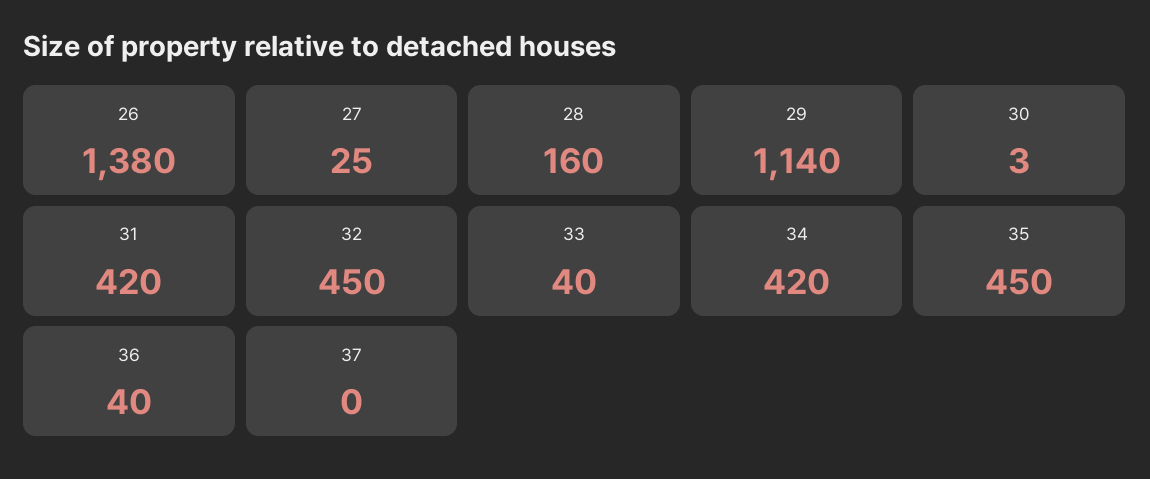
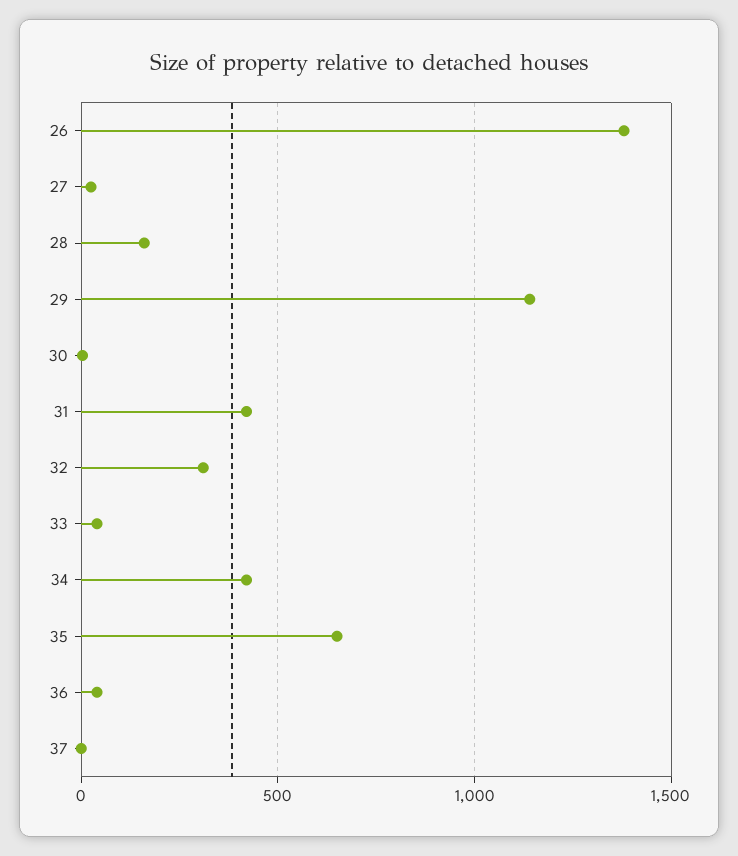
32: 450 -> 300
35: 450 -> 650

